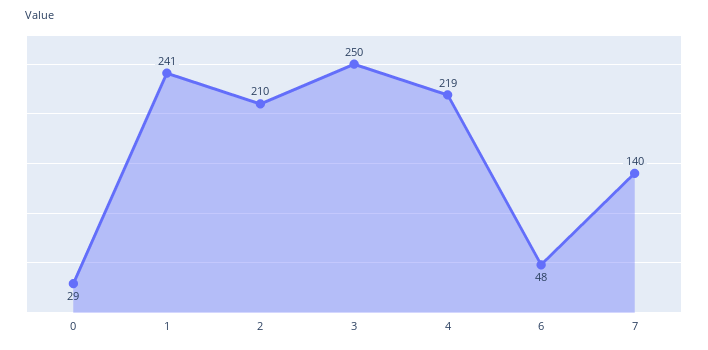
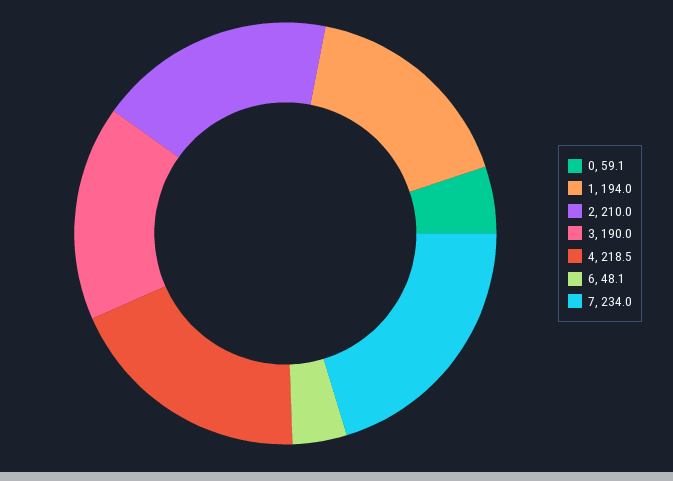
0: 29 -> 59.1
1: 241 -> 194
3: 250 -> 190
7: 140 -> 234

